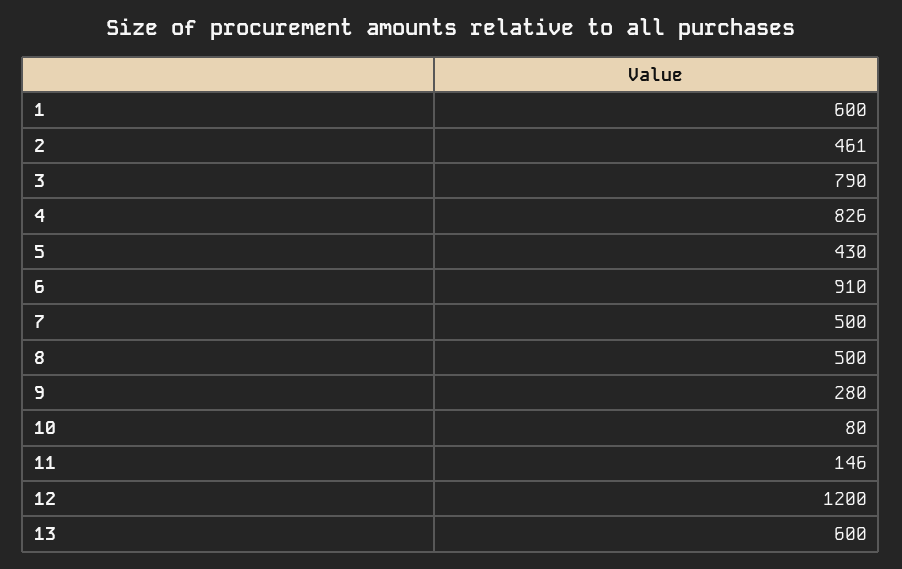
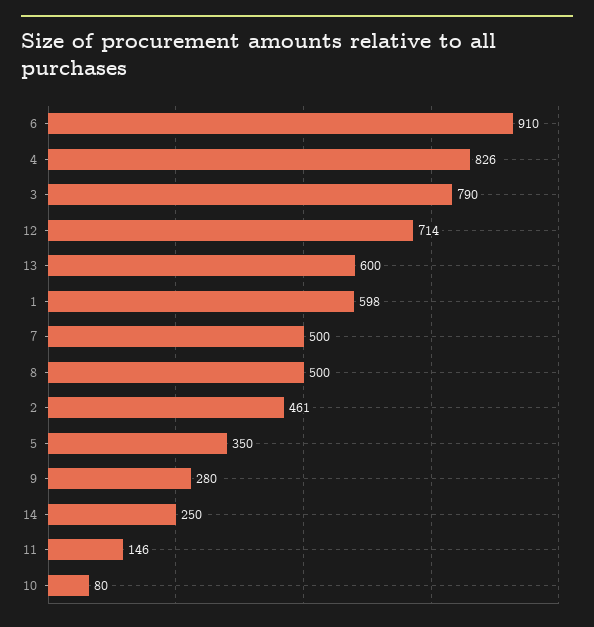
1: 600 -> 598
5: 430 -> 350
12: 1200 -> 714
14: none -> 250

